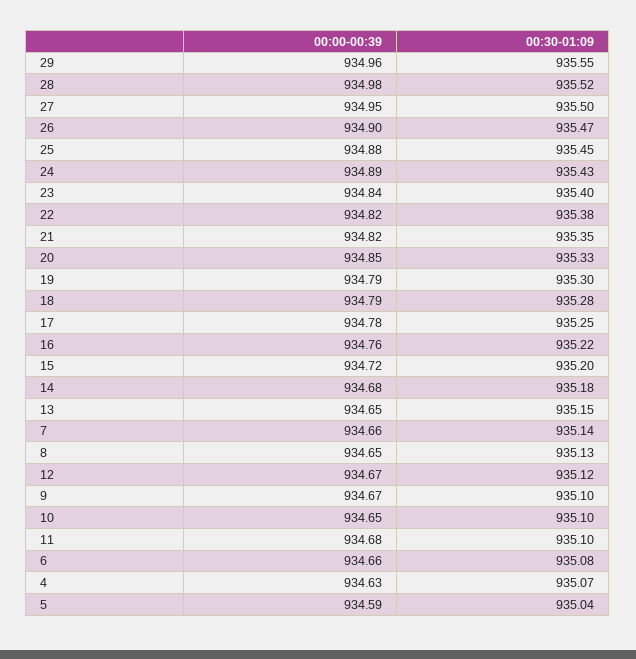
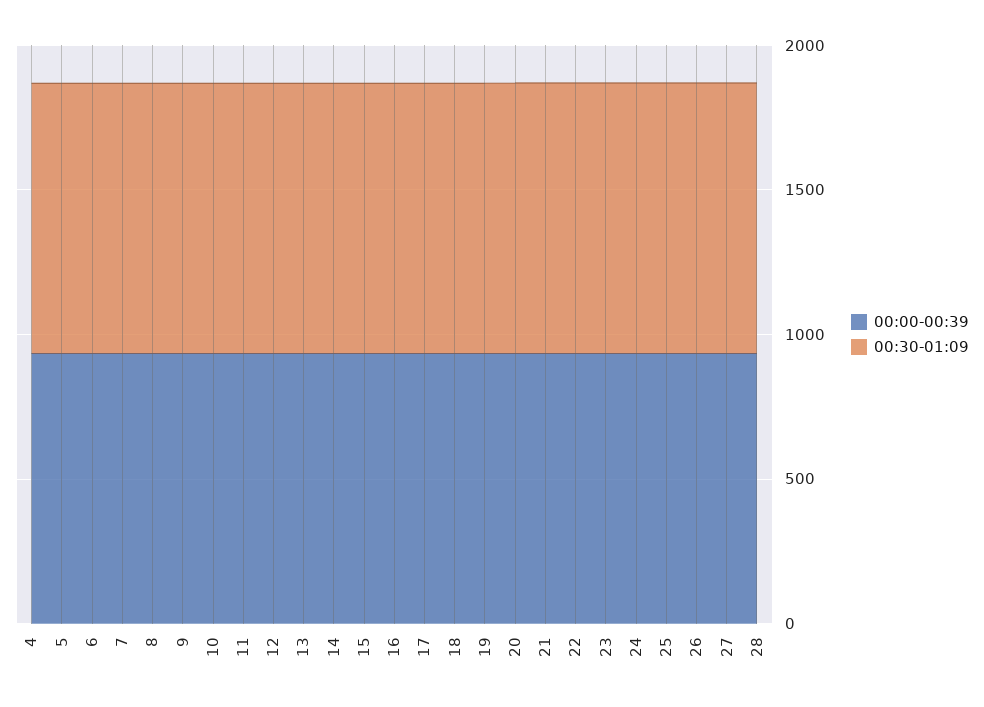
00:00-00:39, 29: 934.96 -> none
00:30-01:09, 29: 935.55 -> none

